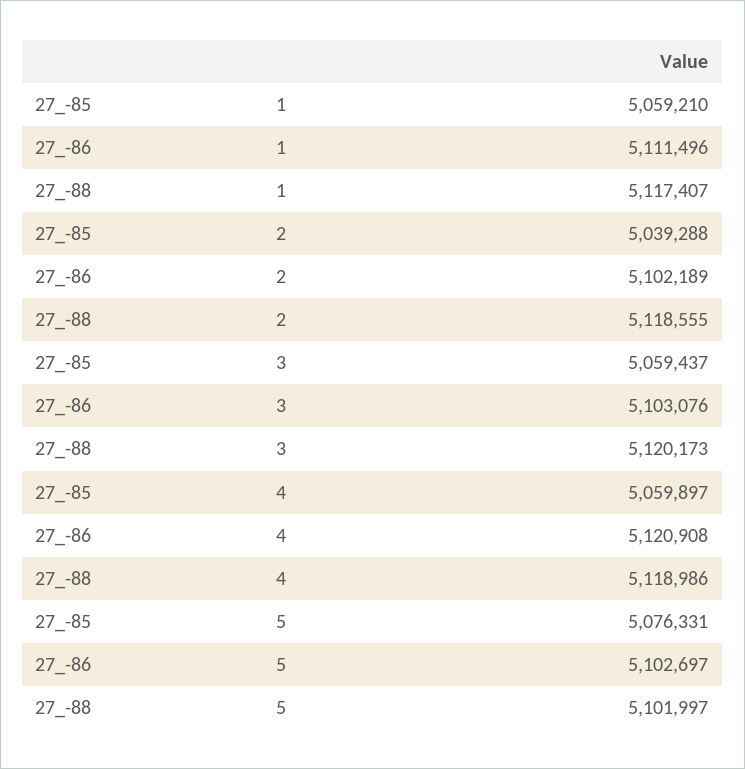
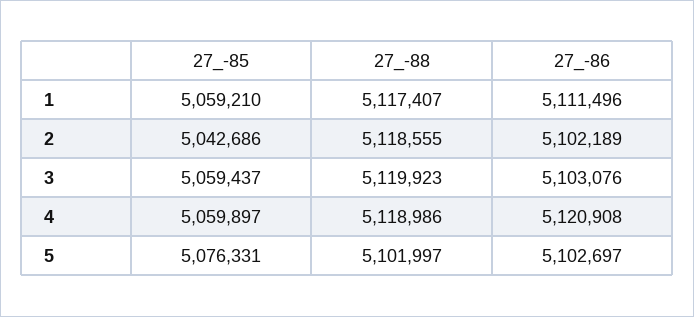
27_-85, 2: 5039288 -> 5042686
27_-88, 3: 5120173 -> 5119923

